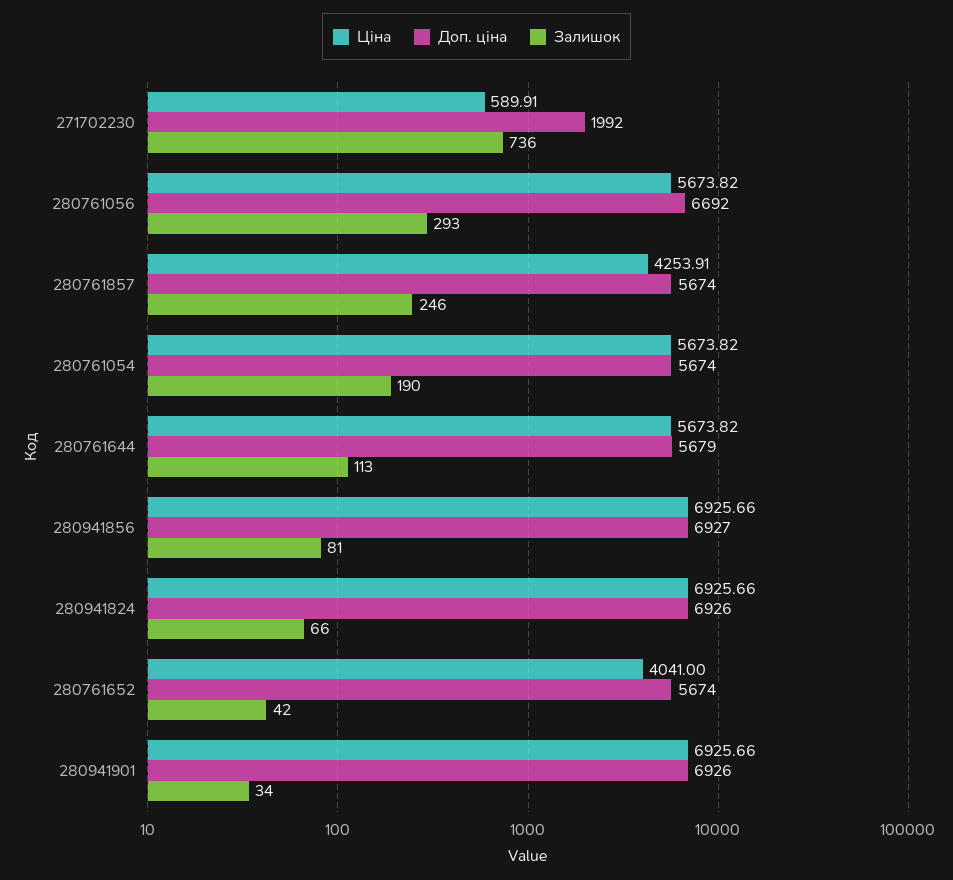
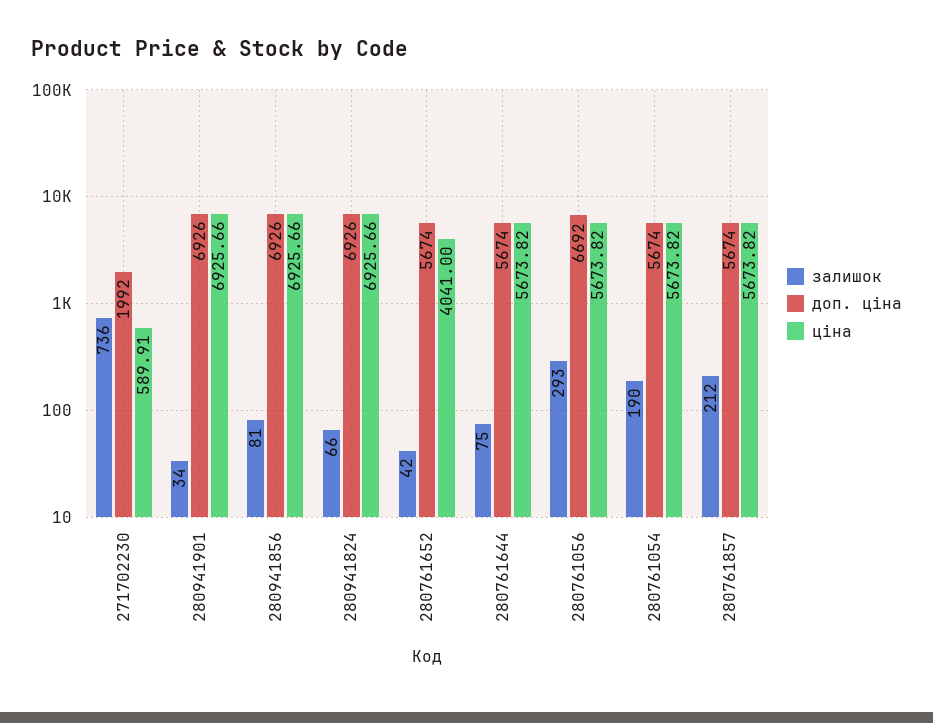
Ціна, 280761857: 4253.91 -> 5673.82
Залишок, 280761857: 246 -> 212
Доп. ціна, 280761644: 5679 -> 5674
Залишок, 280761644: 113 -> 75
Доп. ціна, 280941856: 6927 -> 6926

